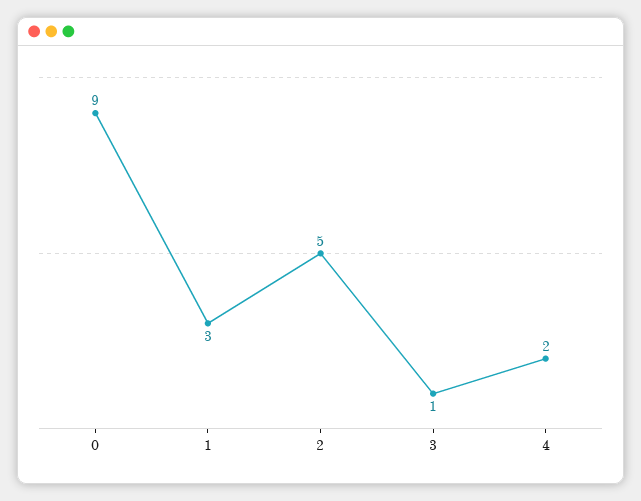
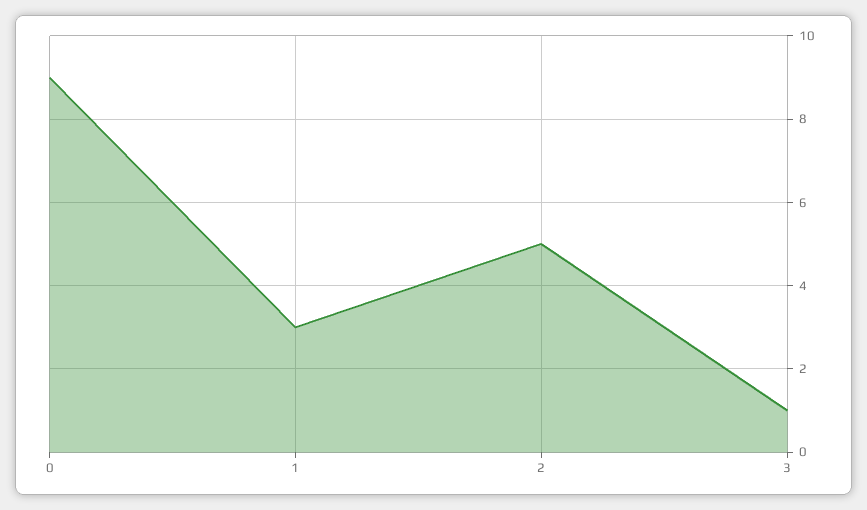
4: 2 -> none

